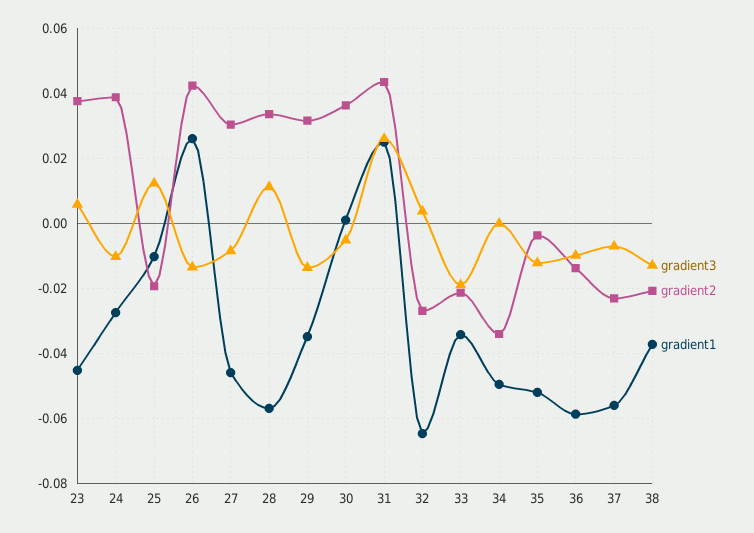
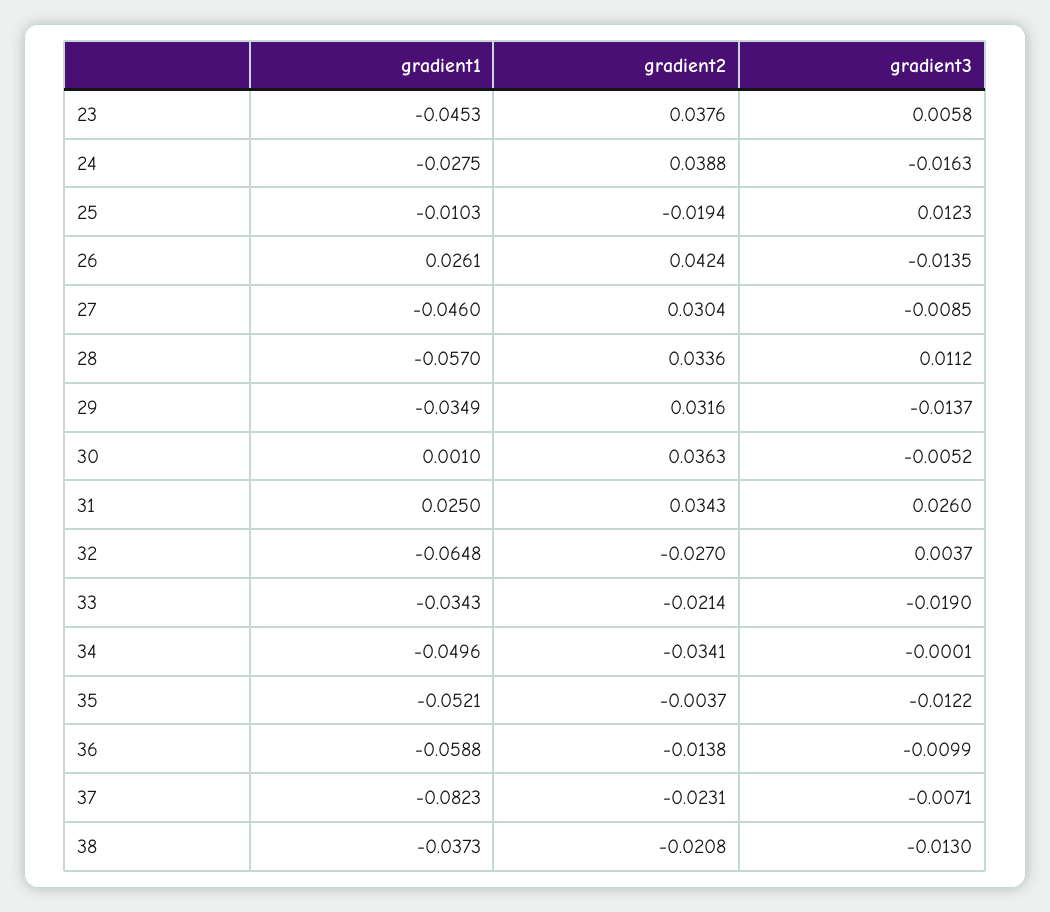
gradient3, 24: -0.01 -> -0.0163
gradient2, 31: 0.044 -> 0.0343
gradient1, 37: -0.056 -> -0.0823

